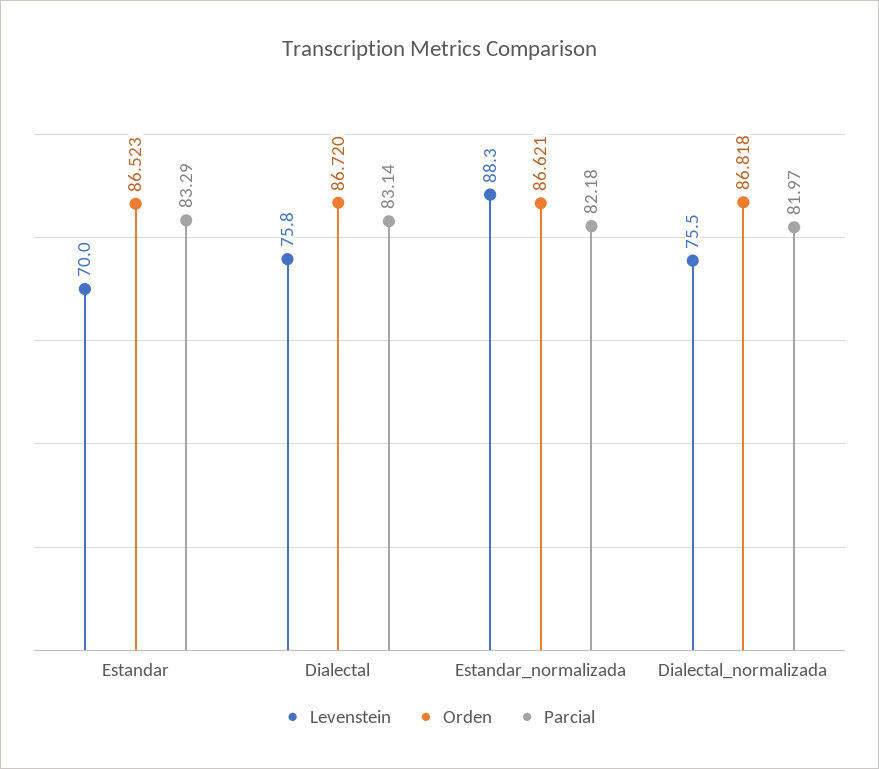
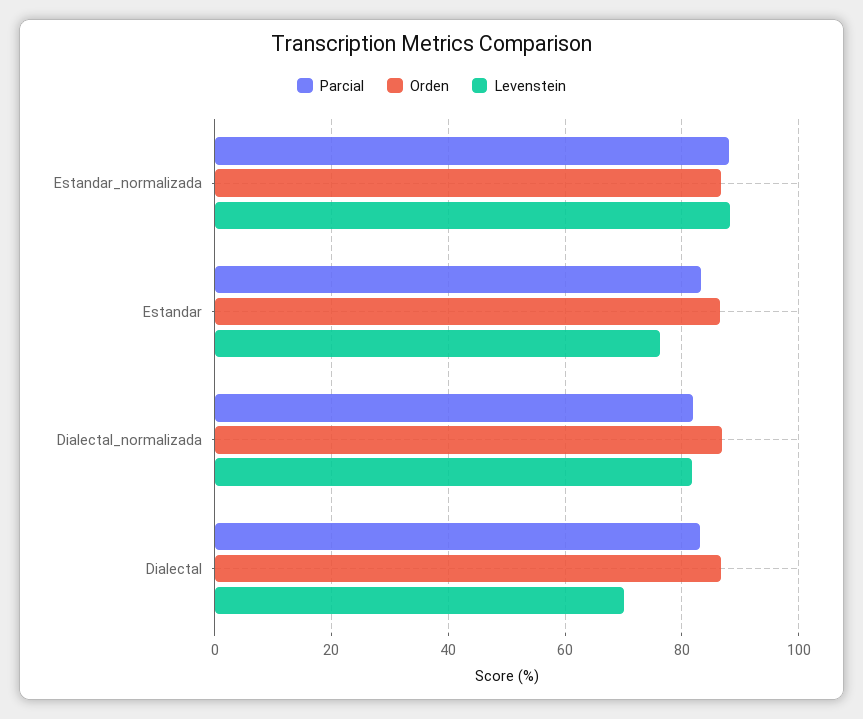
Levenstein, Estandar: 70 -> 76
Levenstein, Dialectal: 75.8 -> 70
Parcial, Estandar_normalizada: 82.18 -> 88
Levenstein, Dialectal_normalizada: 75.5 -> 82

